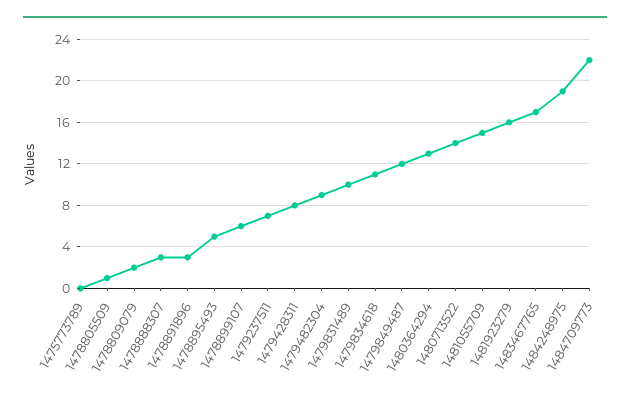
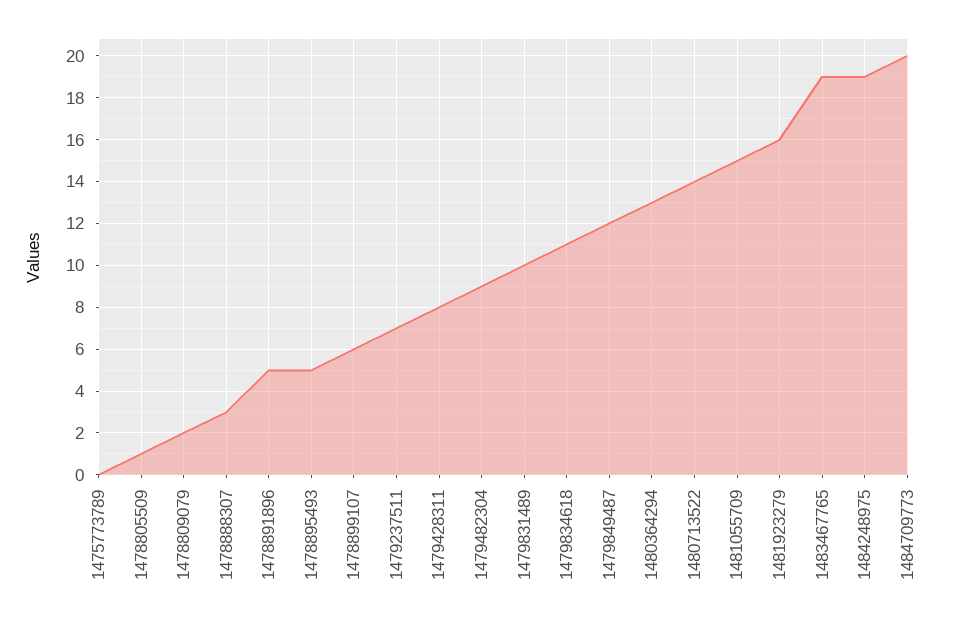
1478891896: 3 -> 5
1483467765: 17 -> 19
1484709773: 22 -> 20

